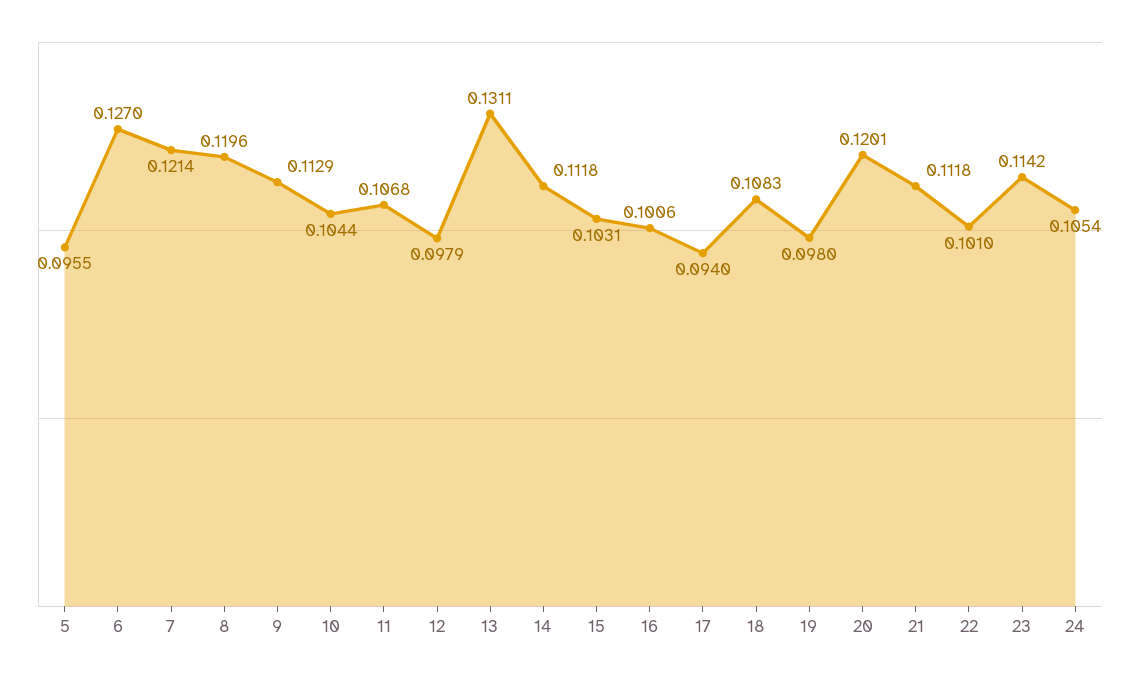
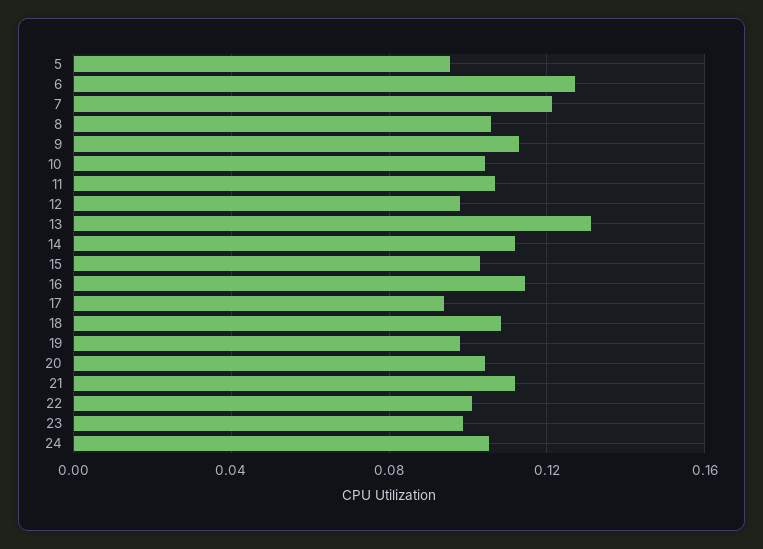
8: 0.1196 -> 0.105
16: 0.1006 -> 0.115
20: 0.1201 -> 0.105
23: 0.1142 -> 0.1

